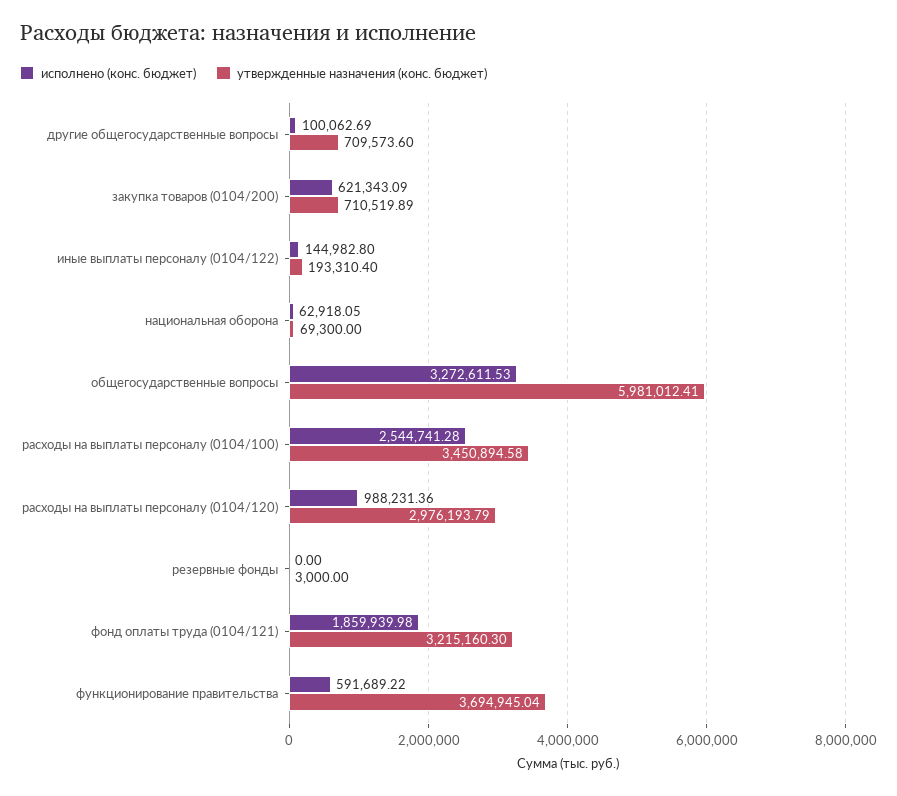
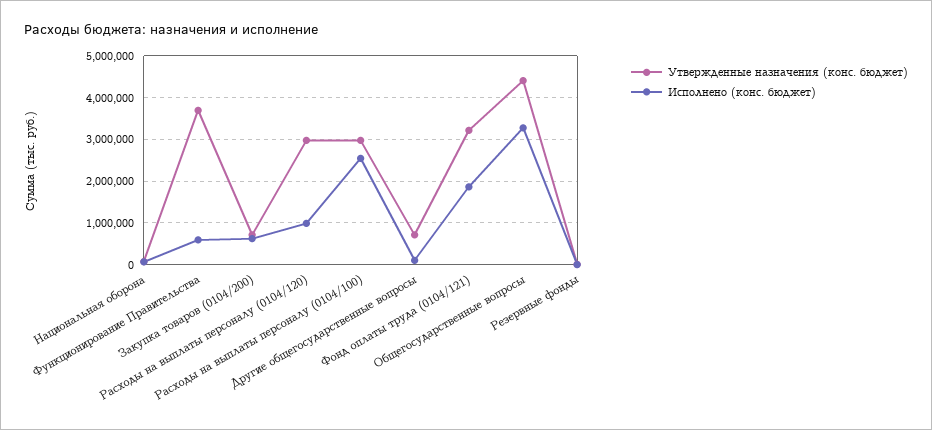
исполнено (конс. бюджет), иные выплаты персоналу (0104/122): 144982.8 -> none
утвержденные назначения (конс. бюджет), иные выплаты персоналу (0104/122): 193310.4 -> none
утвержденные назначения (конс. бюджет), общегосударственные вопросы: 5981012.41 -> 4400000
утвержденные назначения (конс. бюджет), расходы на выплаты персоналу (0104/100): 3450894.58 -> 3000000

